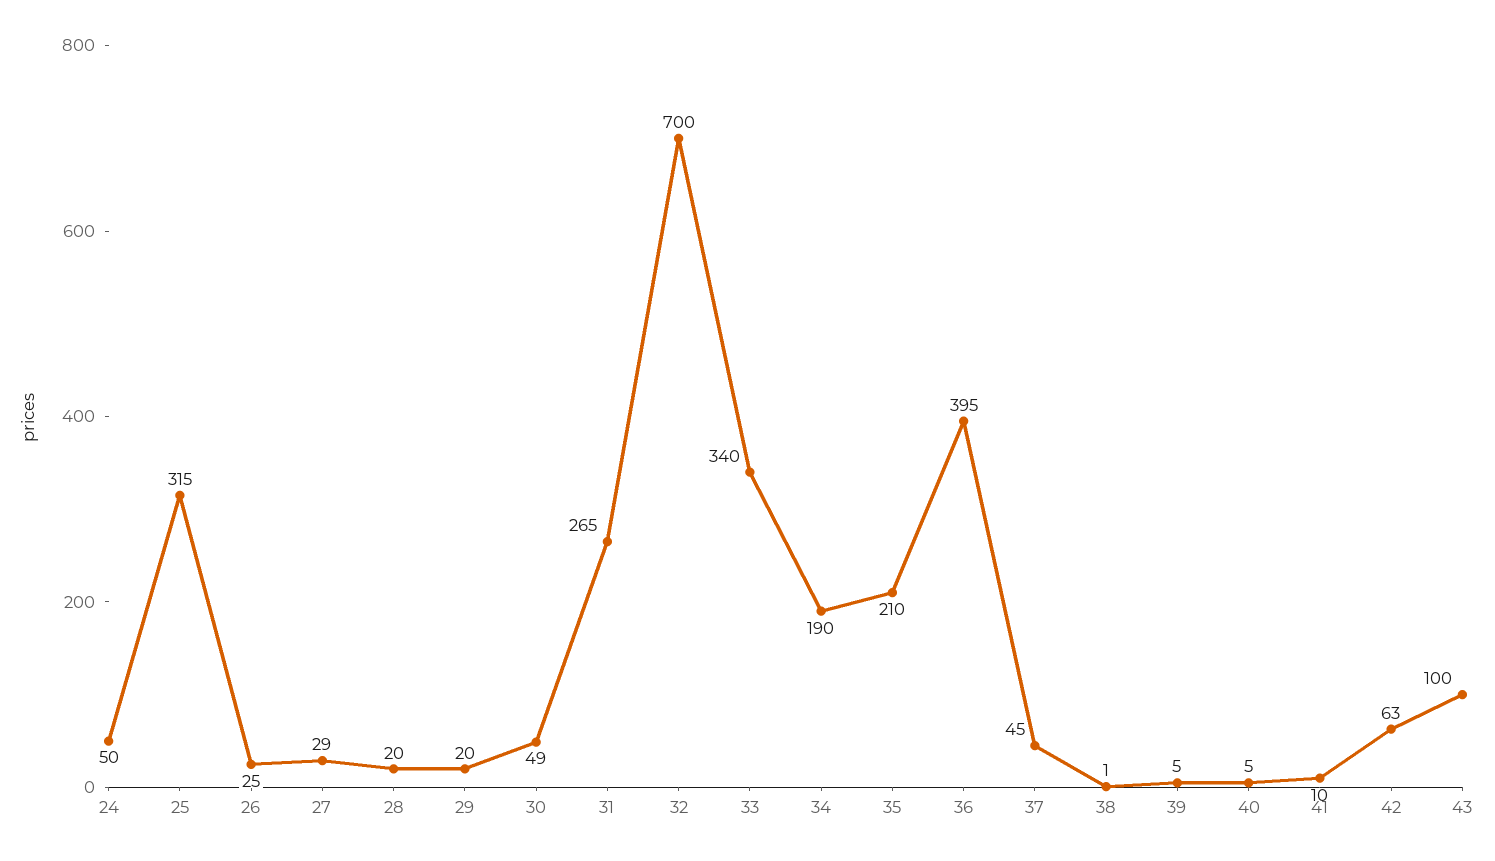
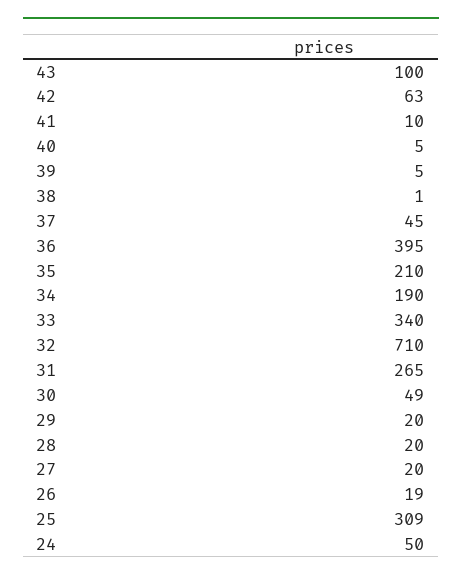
25: 315 -> 309
26: 25 -> 19
27: 29 -> 20
32: 700 -> 710

